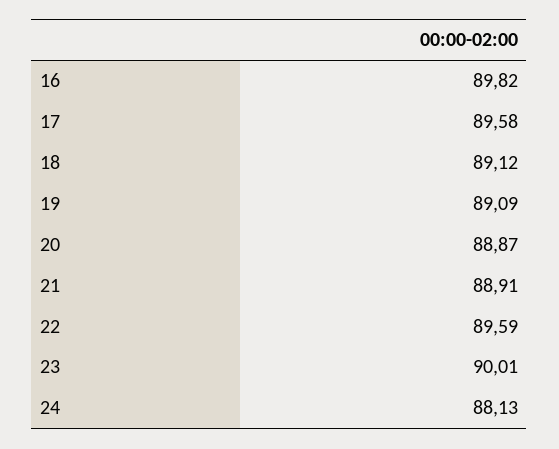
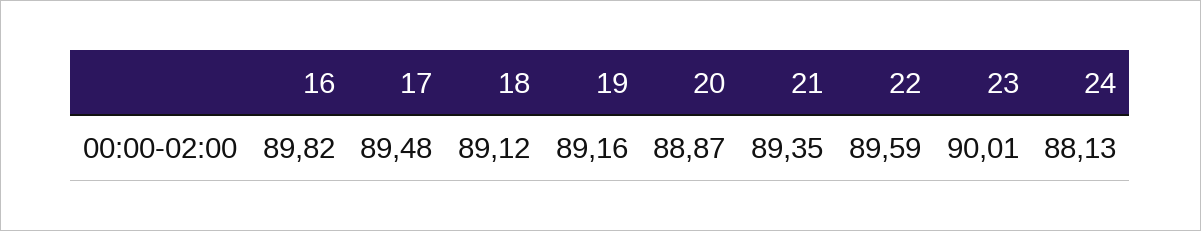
17: 89.58 -> 89.48
19: 89.09 -> 89.16
21: 88.91 -> 89.35

